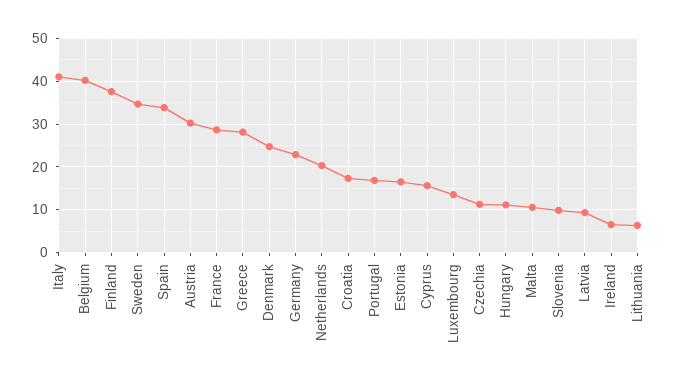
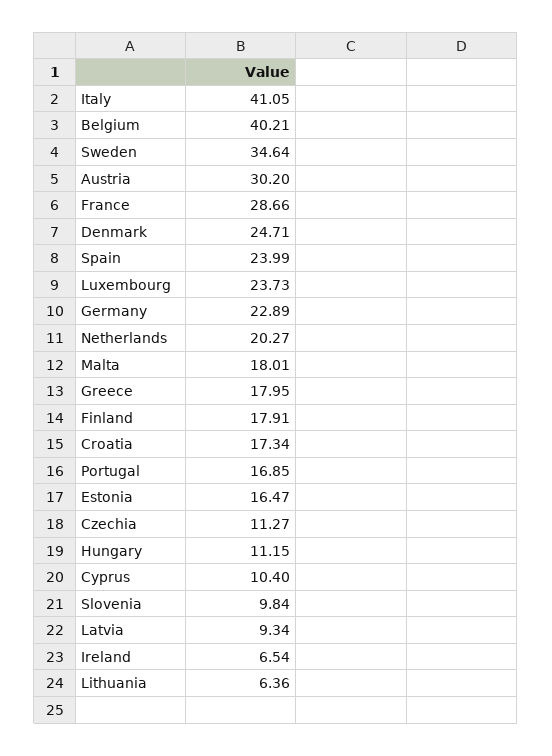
Finland: 38 -> 17.91
Spain: 34 -> 23.99
Greece: 28 -> 17.95
Cyprus: 16 -> 10.4
Luxembourg: 14 -> 23.73
Malta: 10 -> 18.01

